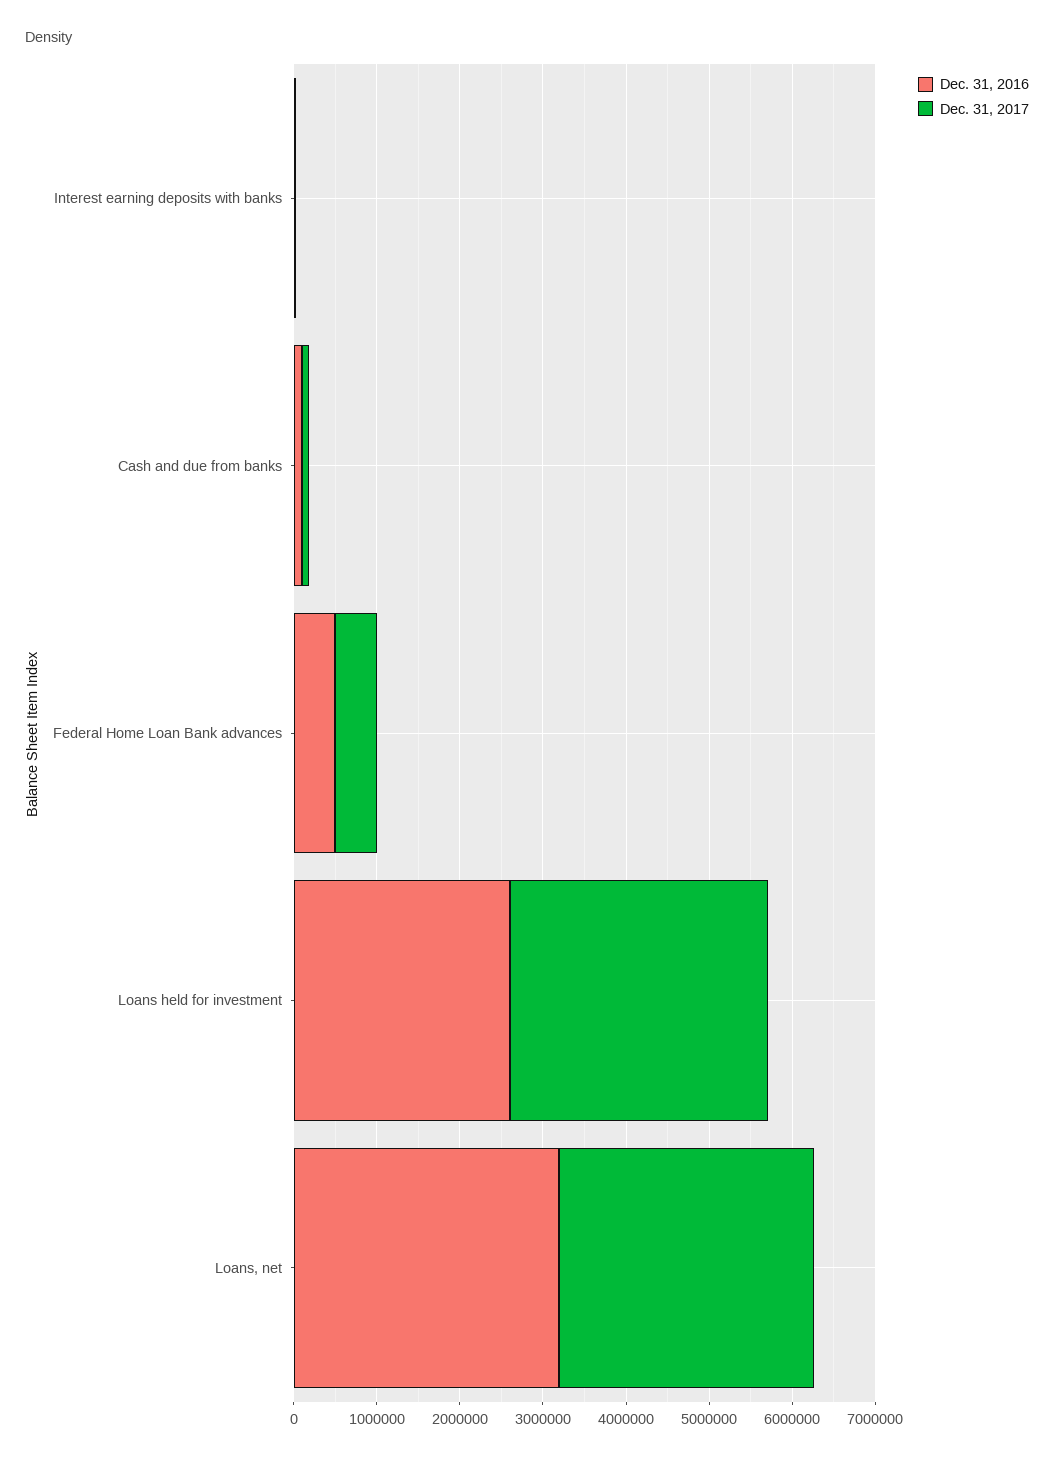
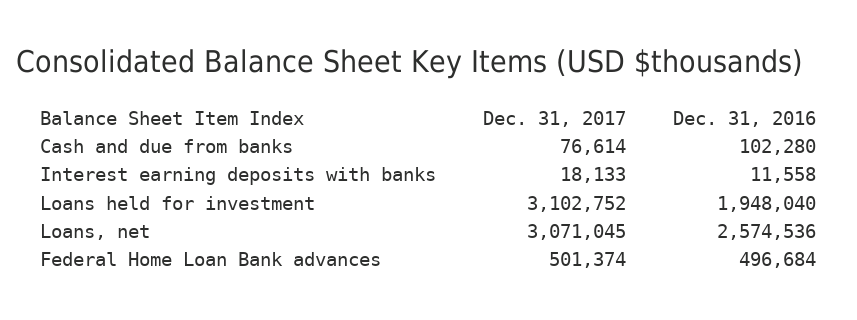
Dec. 31, 2016, Loans held for investment: 2600000 -> 1948040
Dec. 31, 2016, Loans, net: 3200000 -> 2574536

